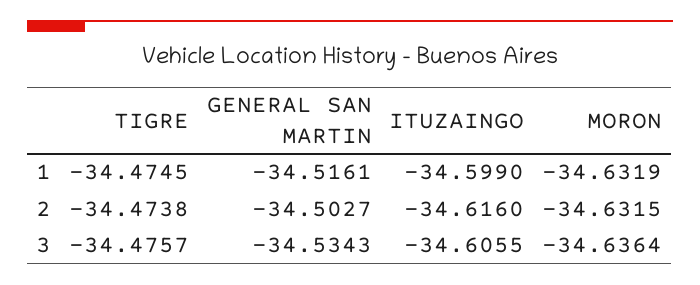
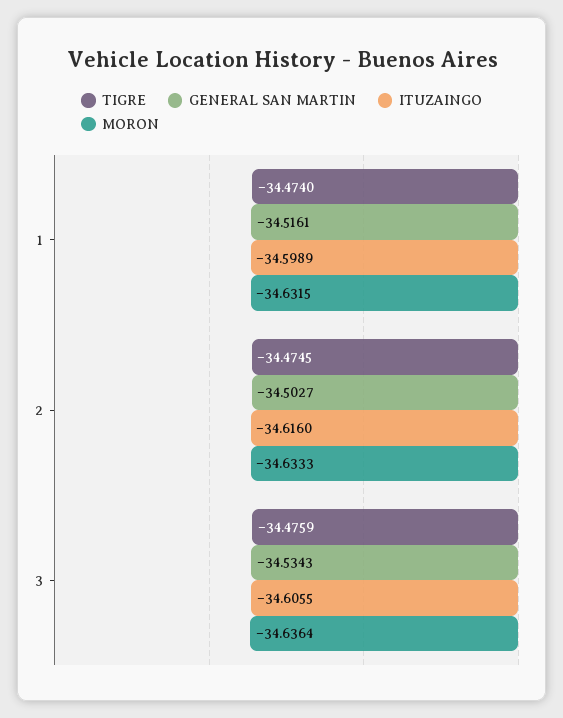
TIGRE, 1: -34.4745 -> -34.474
ITUZAINGO, 1: -34.599 -> -34.5989
MORON, 1: -34.6319 -> -34.6315
TIGRE, 2: -34.4738 -> -34.4745
MORON, 2: -34.6315 -> -34.6333
TIGRE, 3: -34.4757 -> -34.4759

